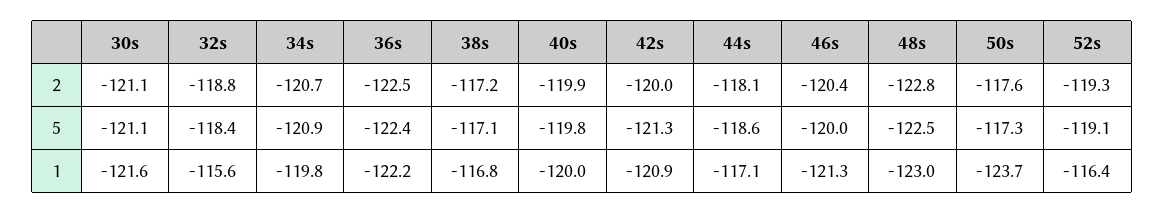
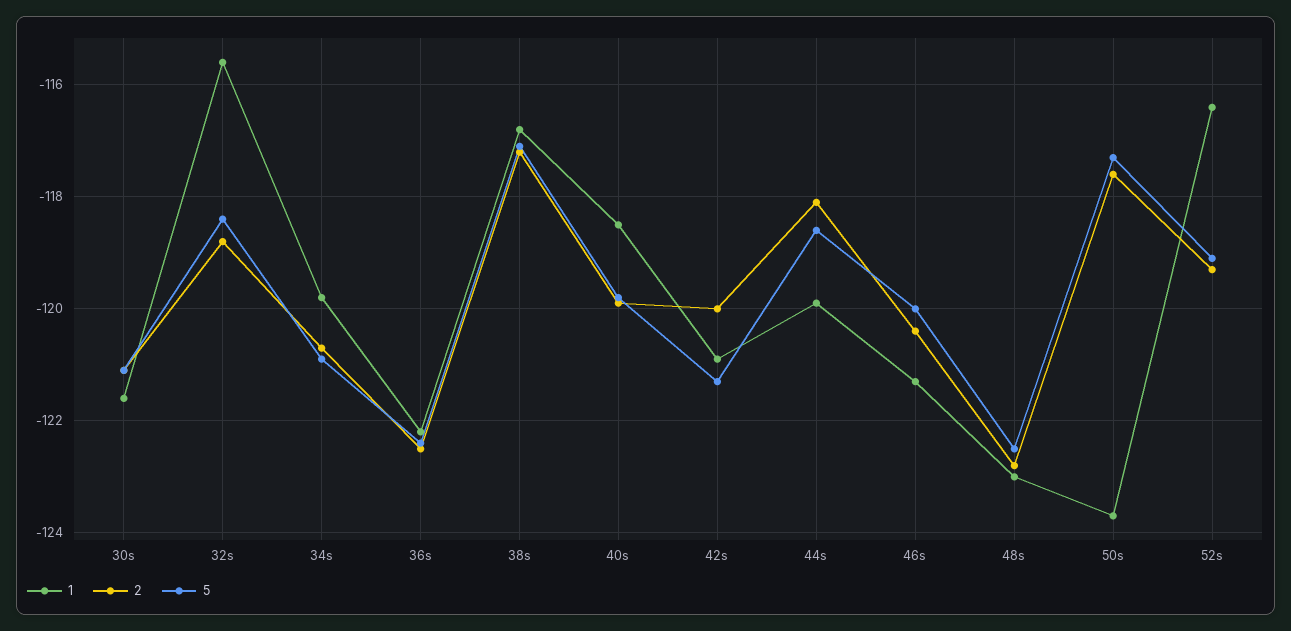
1, 40s: -120 -> -118.5
1, 44s: -117.1 -> -120

